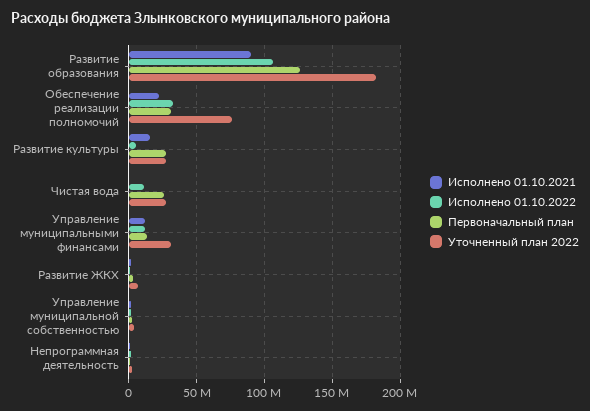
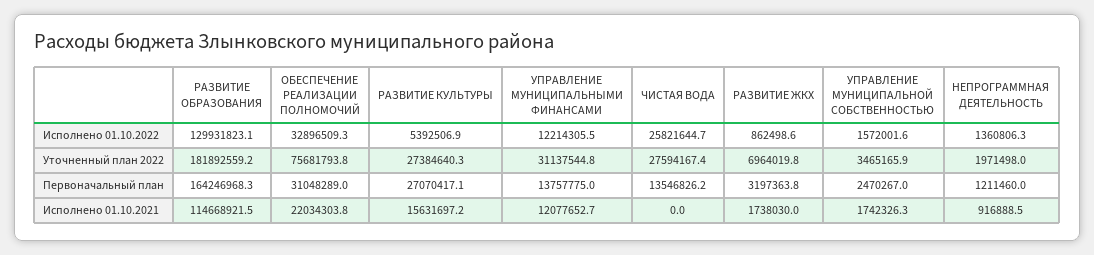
Исполнено 01.10.2021, Развитие образования: 90000000 -> 114668921.5
Исполнено 01.10.2022, Развитие образования: 105000000 -> 129931823.1
Первоначальный план, Развитие образования: 125000000 -> 164246968.3
Исполнено 01.10.2022, Чистая вода: 10000000 -> 25821644.7
Первоначальный план, Чистая вода: 25000000 -> 13546826.2

